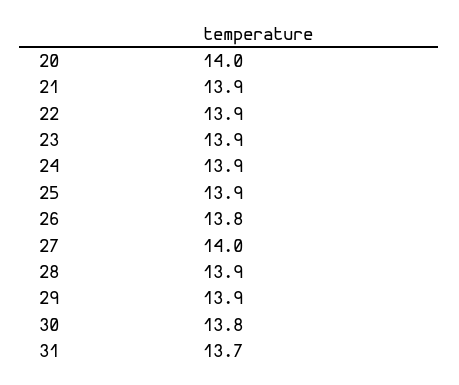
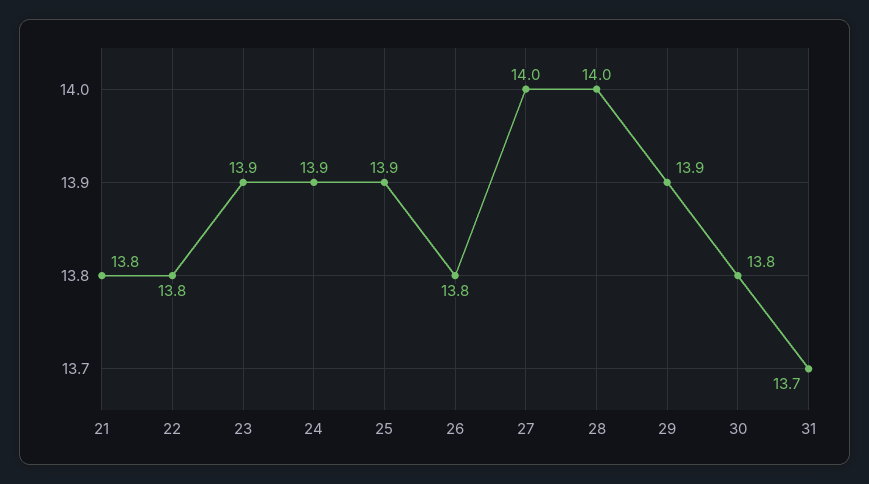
20: 14 -> none
21: 13.9 -> 13.8
22: 13.9 -> 13.8
28: 13.9 -> 14

